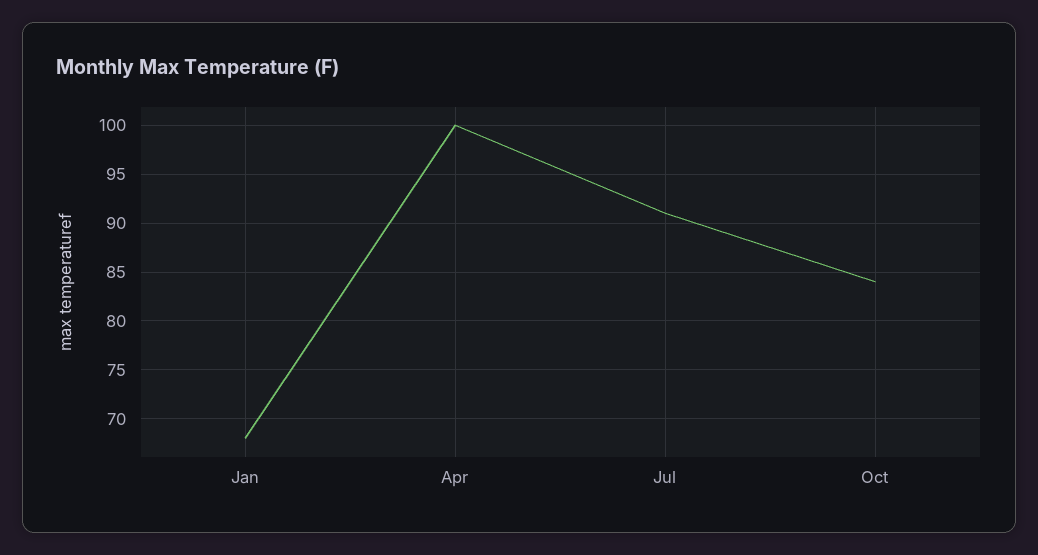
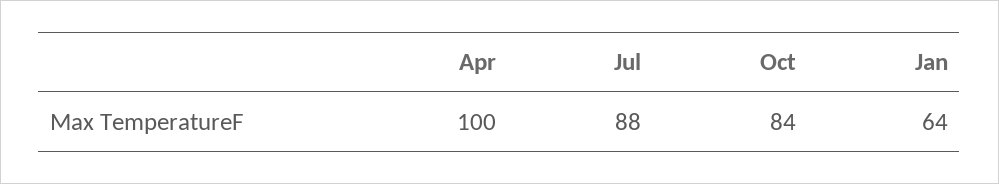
Jan: 68 -> 64
Jul: 91 -> 88

